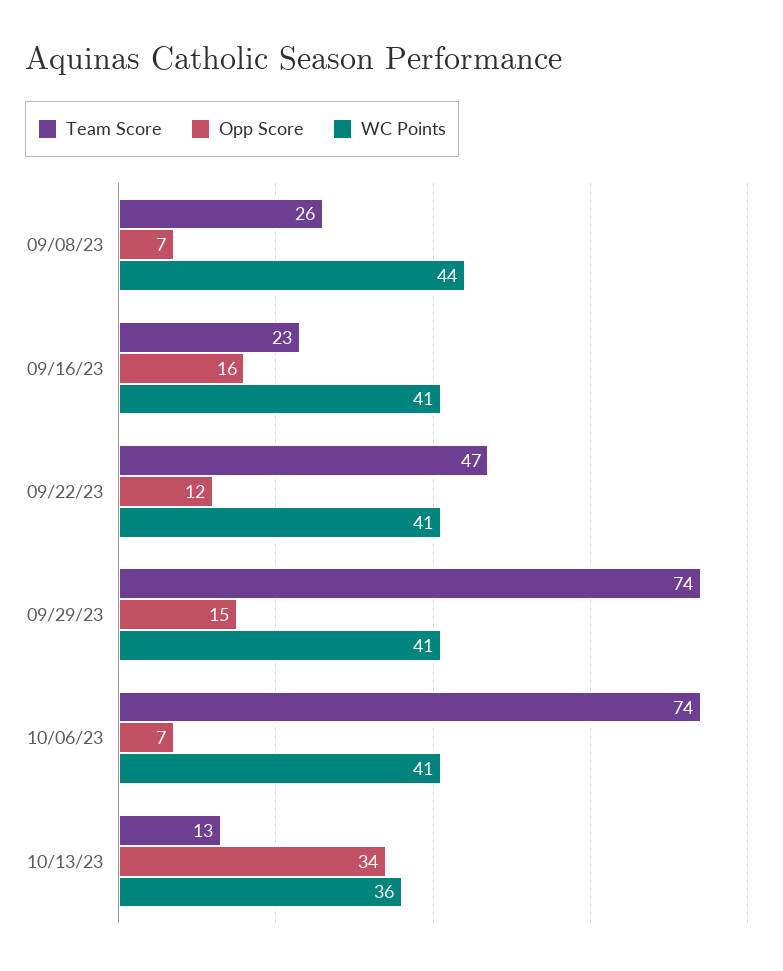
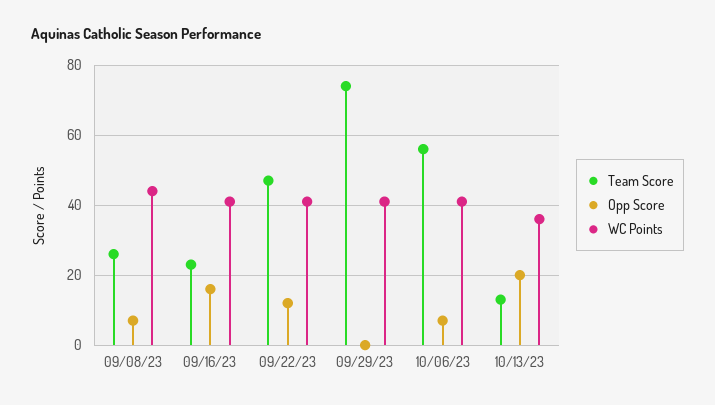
Opp Score, 09/29/23: 15 -> 0
Team Score, 10/06/23: 74 -> 55
Opp Score, 10/13/23: 34 -> 20

